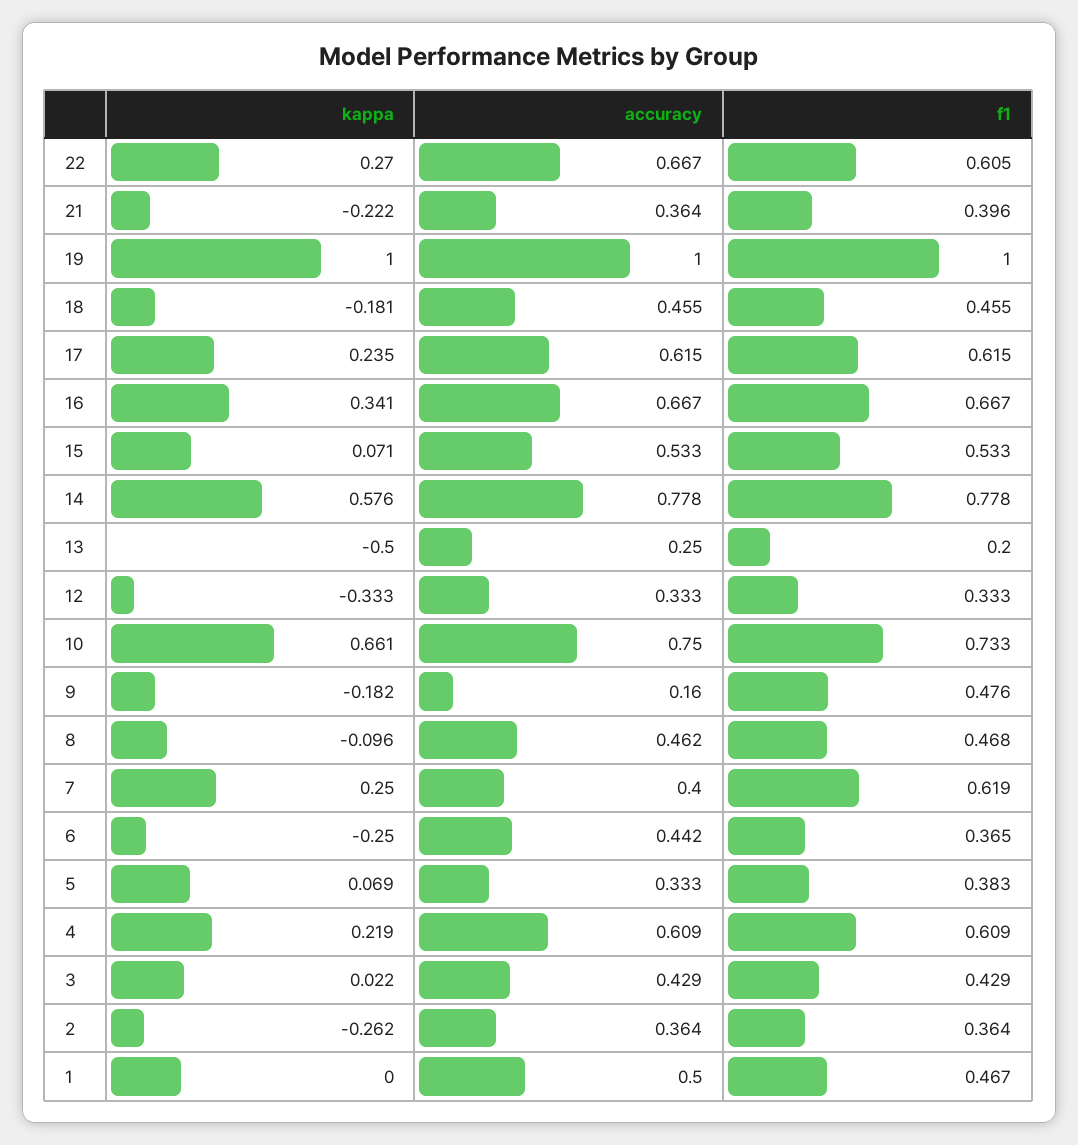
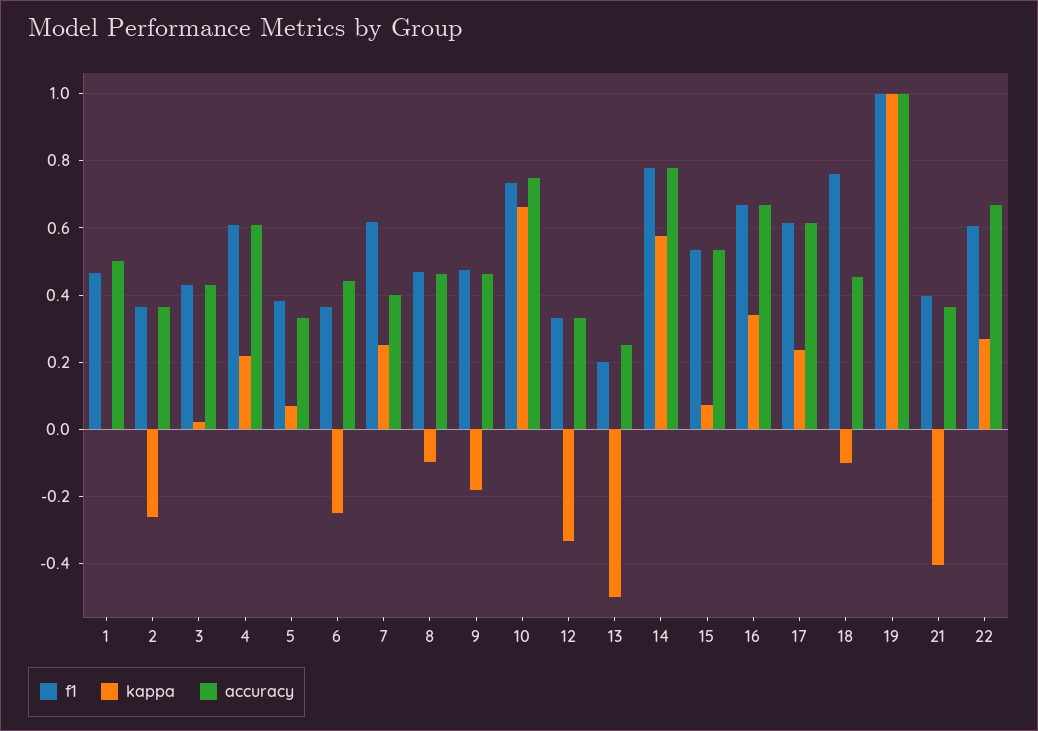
kappa, 21: -0.222 -> -0.4
kappa, 18: -0.181 -> -0.1
f1, 18: 0.455 -> 0.76
accuracy, 9: 0.16 -> 0.46

